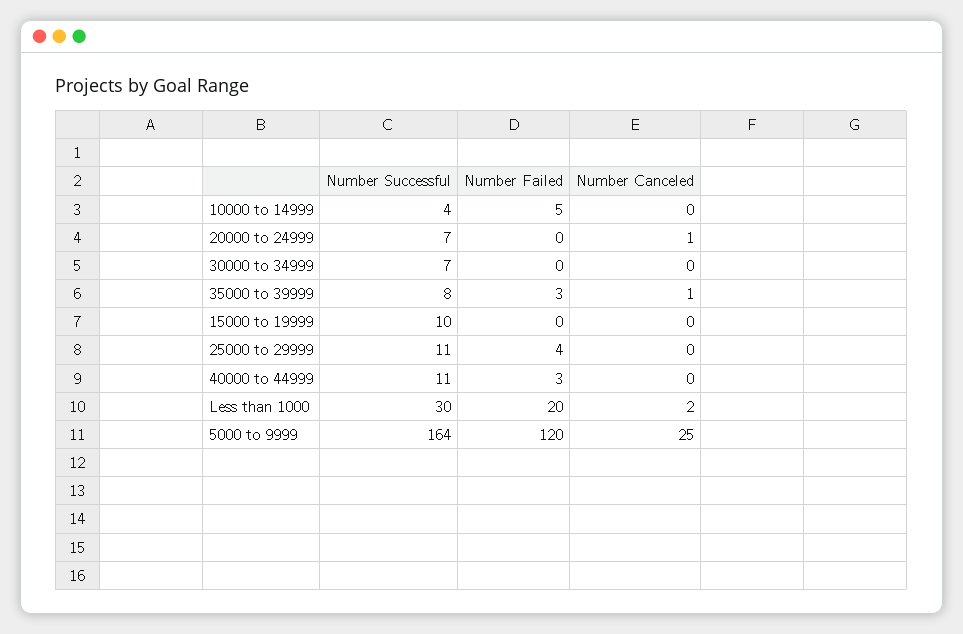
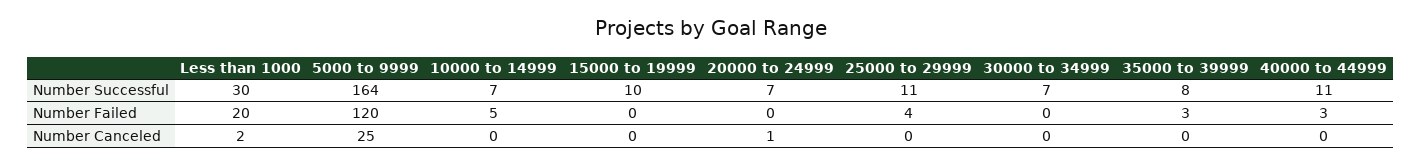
Number Successful, 10000 to 14999: 4 -> 7
Number Canceled, 35000 to 39999: 1 -> 0

